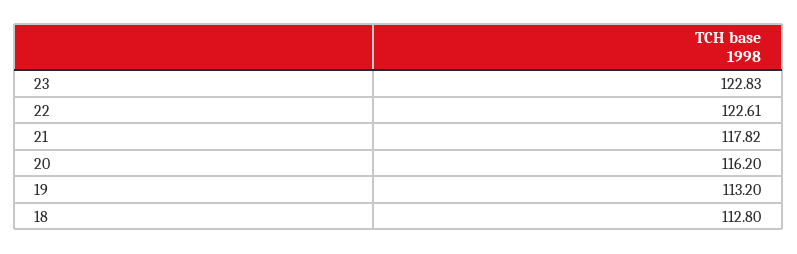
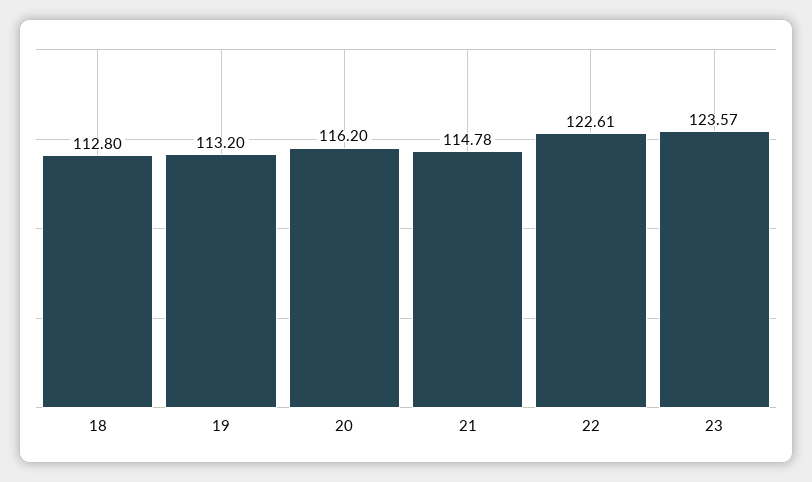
23: 122.83 -> 123.57
21: 117.82 -> 114.78

